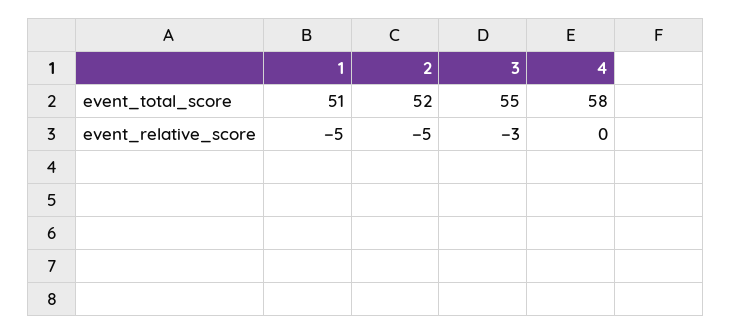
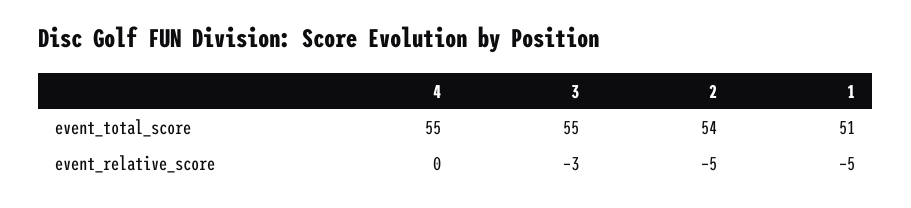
2, event_total_score: 52 -> 54
4, event_total_score: 58 -> 55

